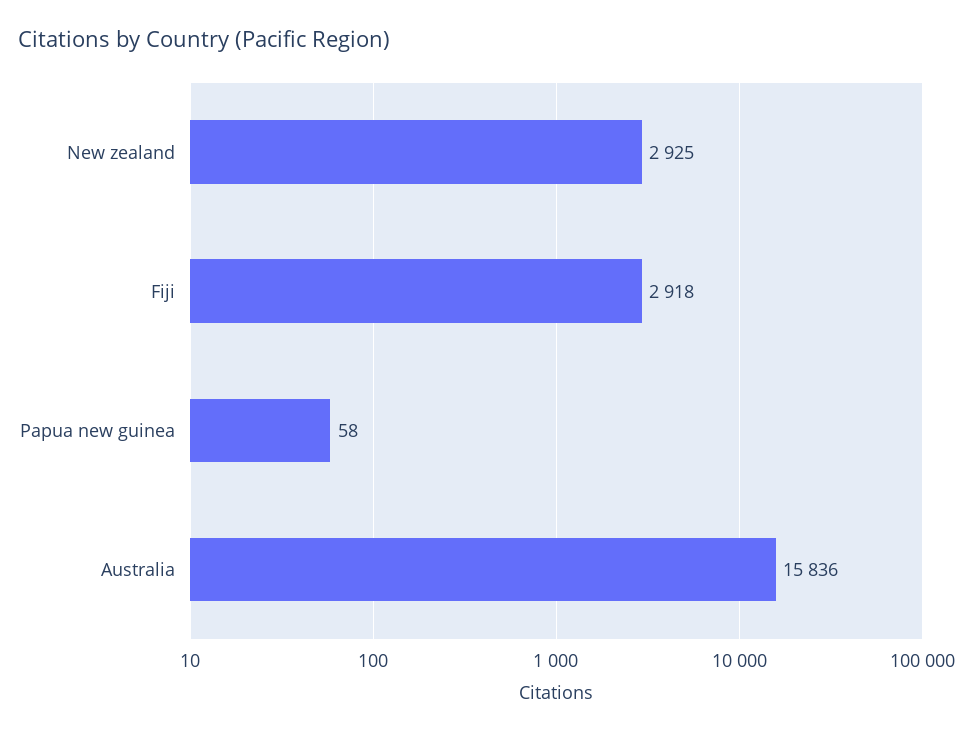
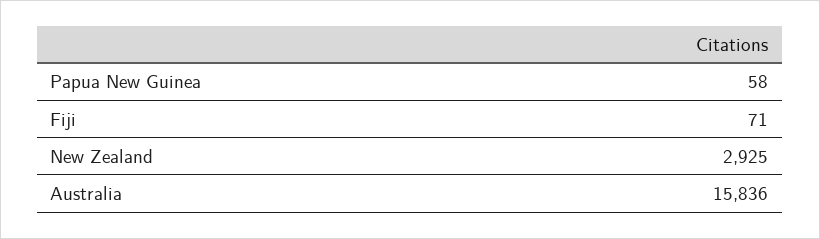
Fiji: 2918 -> 71

